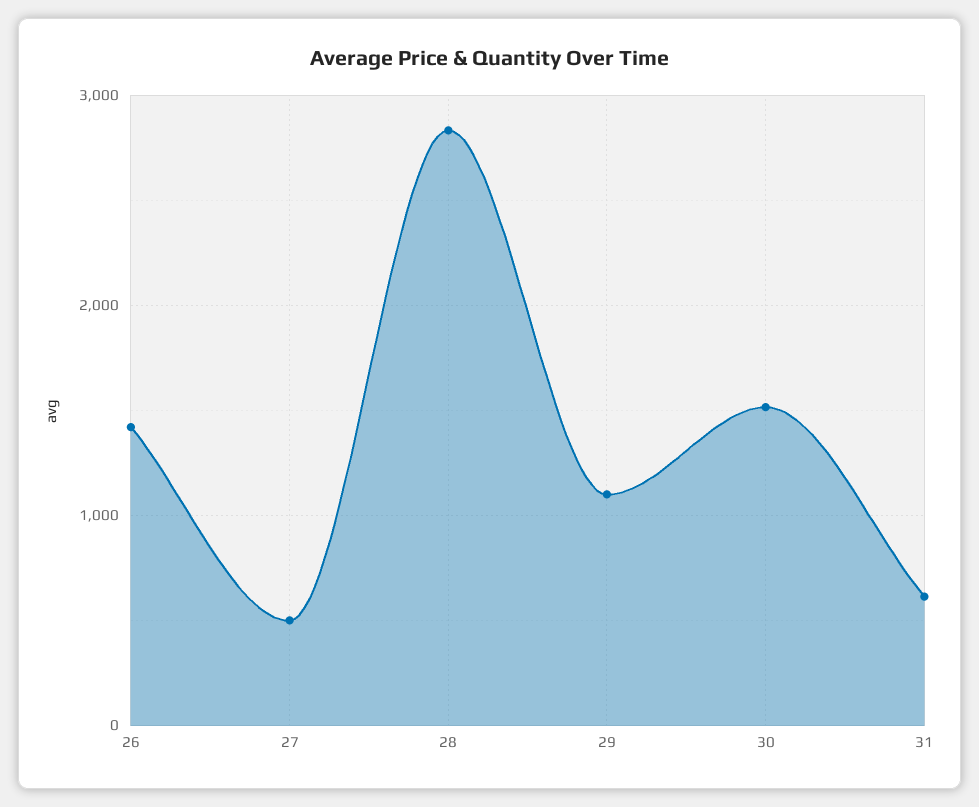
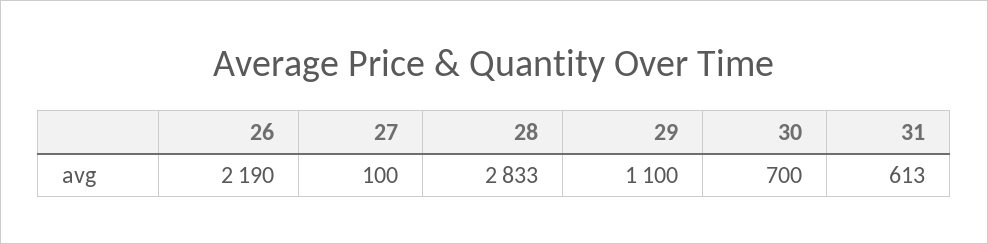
26: 1400 -> 2190
27: 500 -> 100
30: 1500 -> 700

